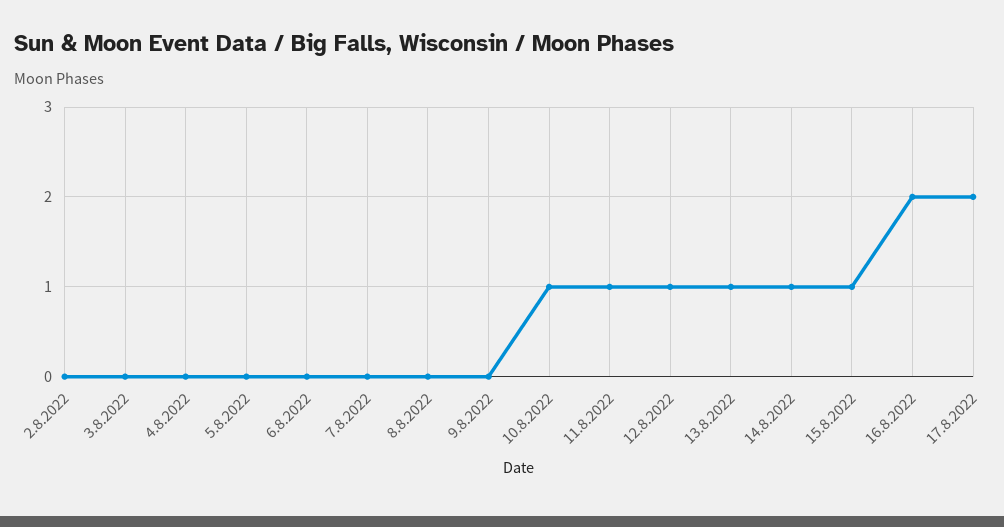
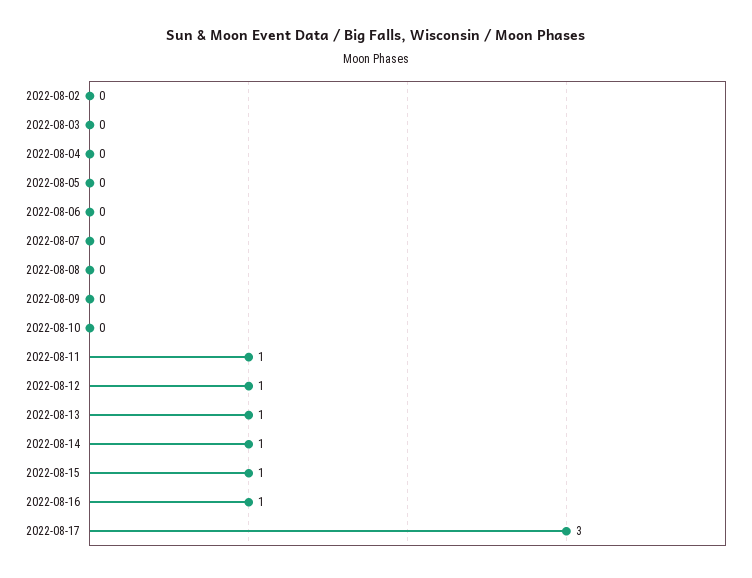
10.8.2022: 1 -> 0
16.8.2022: 2 -> 1
17.8.2022: 2 -> 3

